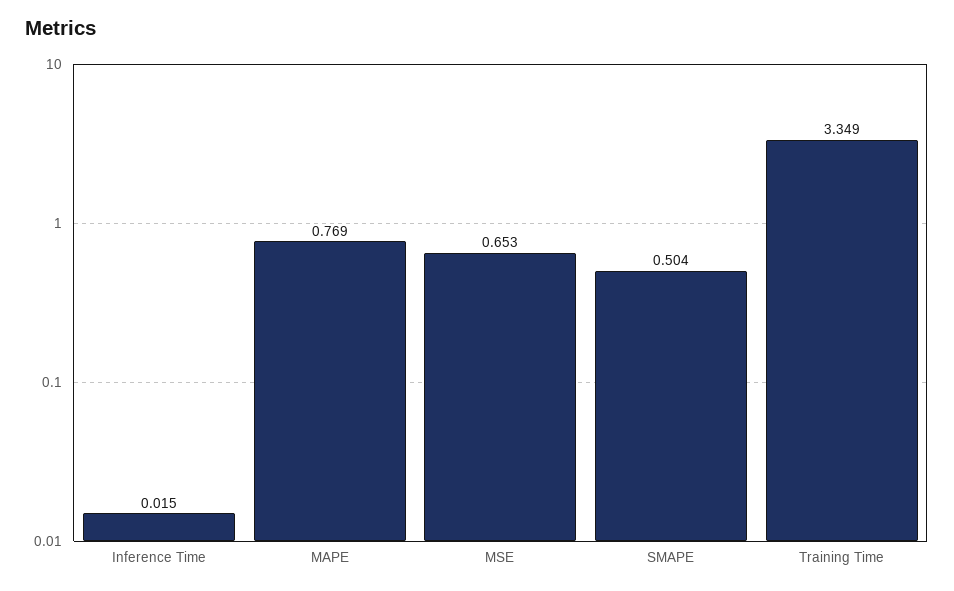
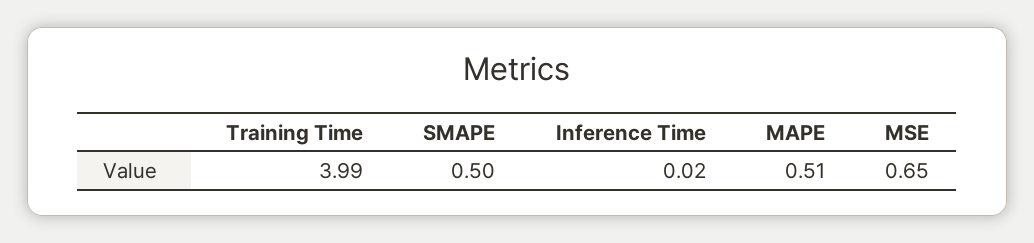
MAPE: 0.769 -> 0.51
Training Time: 3.349 -> 3.99

